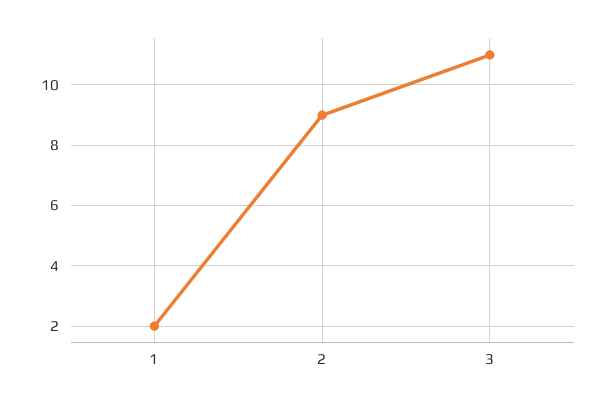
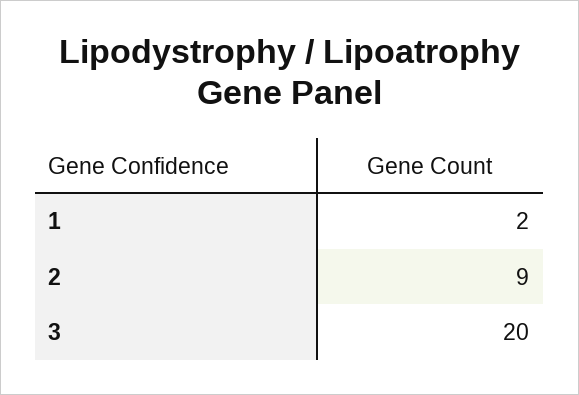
3: 11 -> 20

